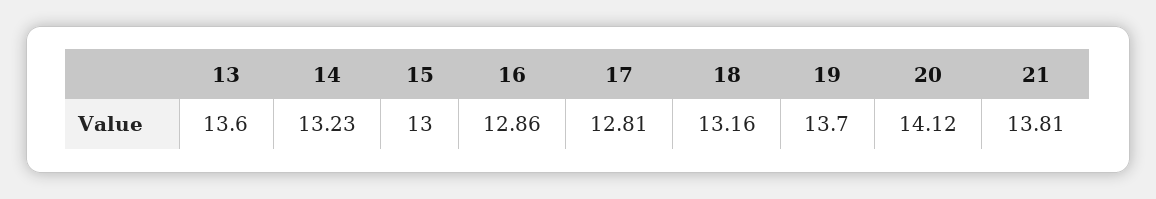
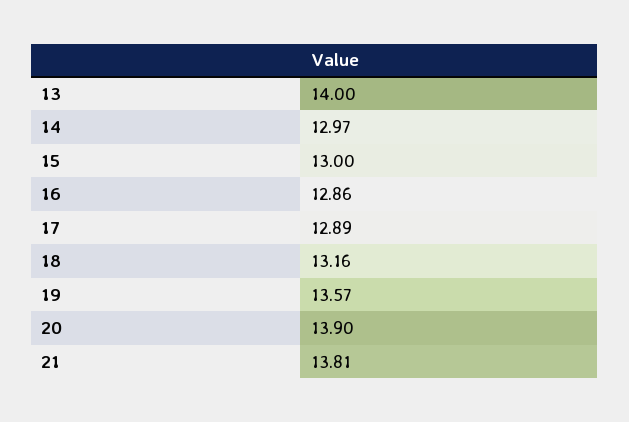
13: 13.6 -> 14
14: 13.23 -> 12.97
17: 12.81 -> 12.89
19: 13.7 -> 13.57
20: 14.12 -> 13.9

